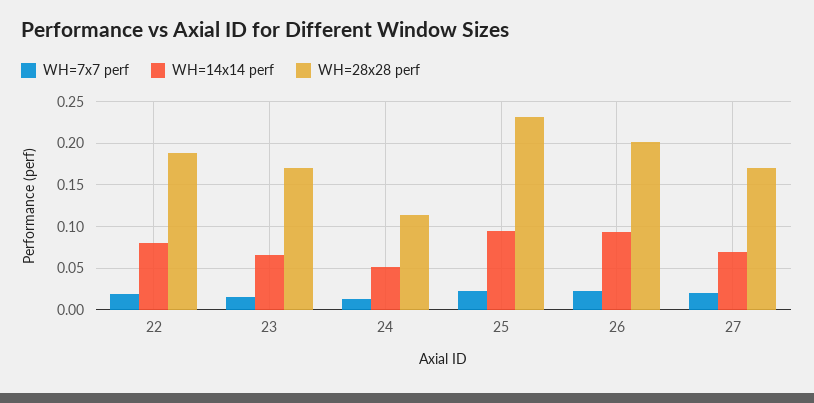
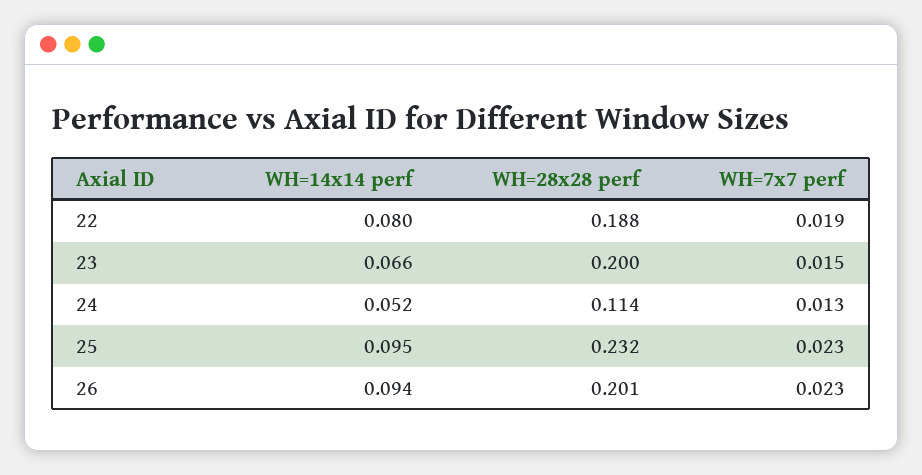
WH=28x28 perf, 23: 0.17 -> 0.2
WH=7x7 perf, 27: 0.02 -> none
WH=14x14 perf, 27: 0.07 -> none
WH=28x28 perf, 27: 0.17 -> none

